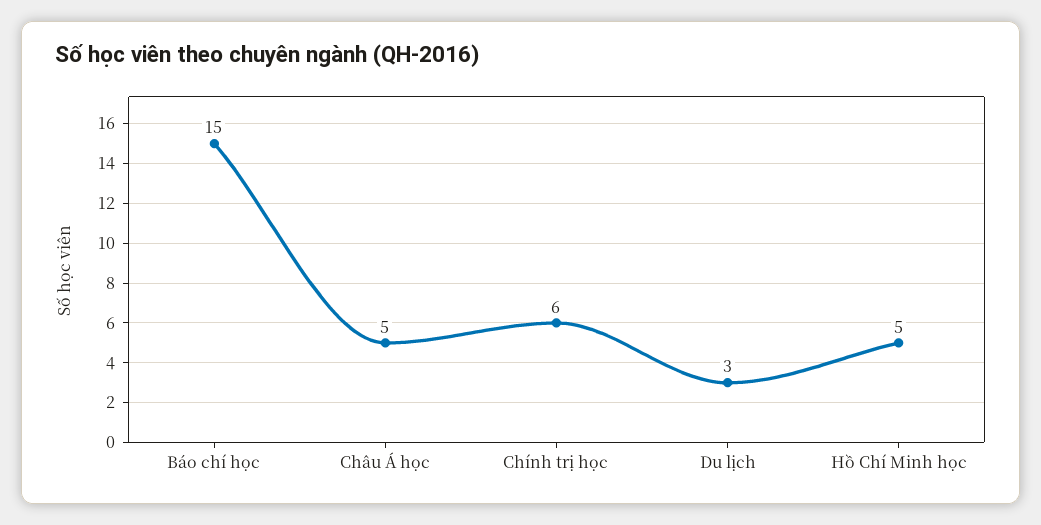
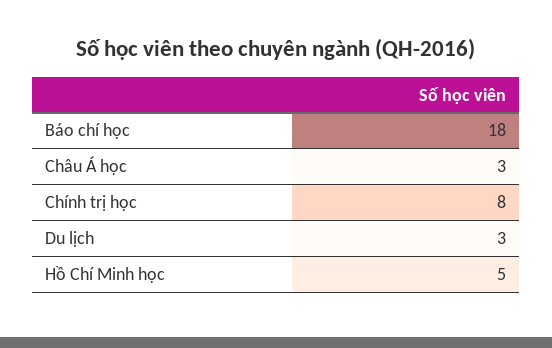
Báo chí học: 15 -> 18
Châu Á học: 5 -> 3
Chính trị học: 6 -> 8

